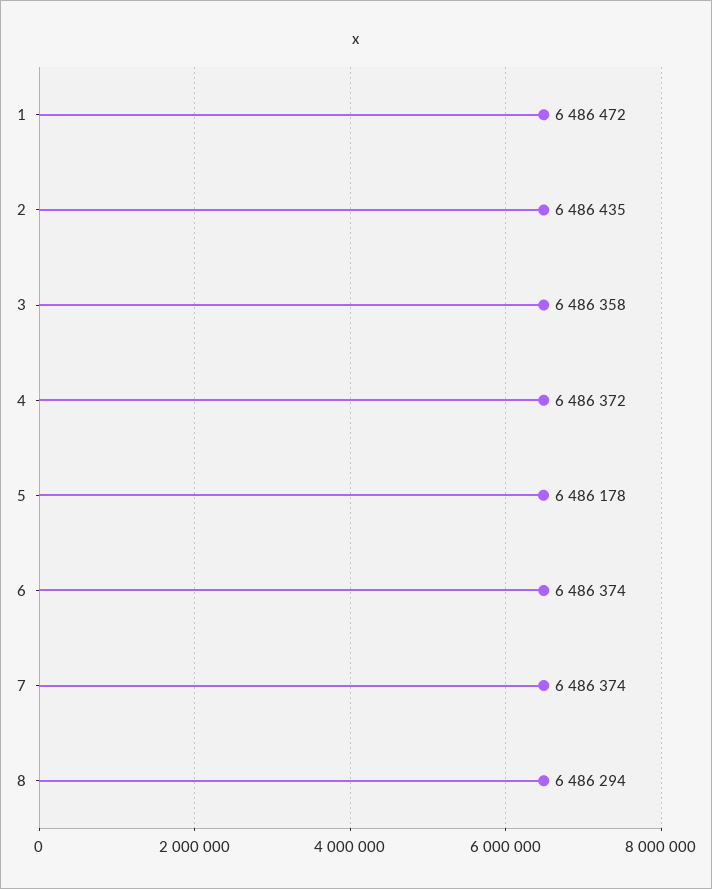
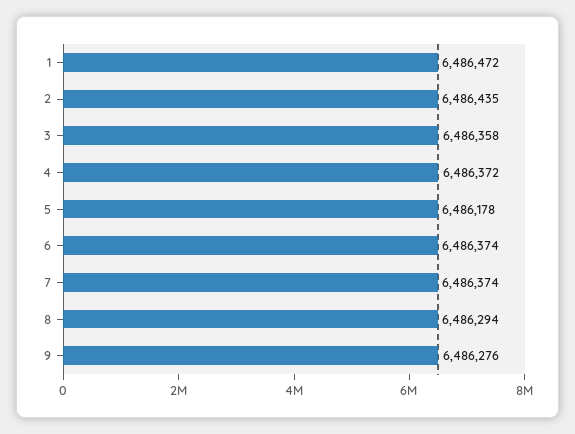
9: none -> 6486276

